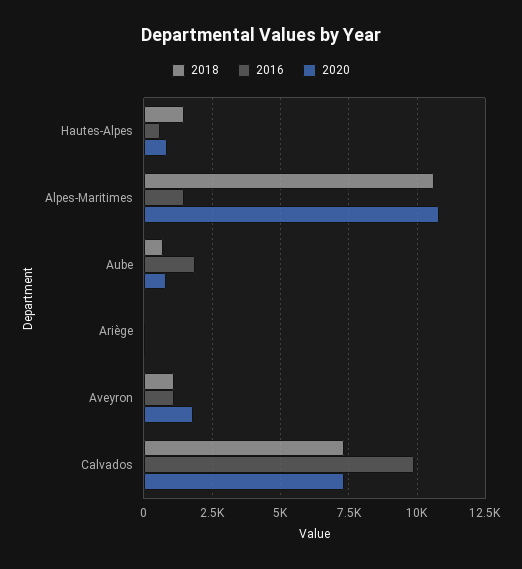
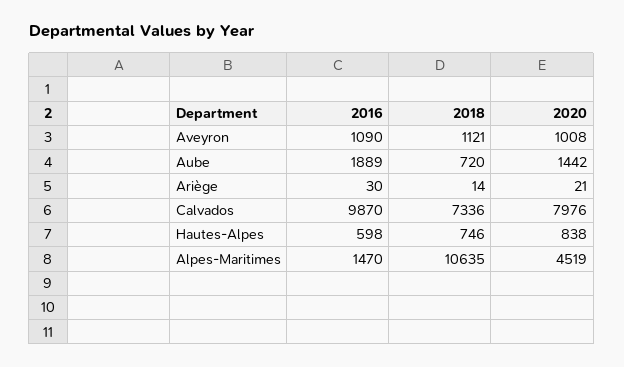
2018, Hautes-Alpes: 1500 -> 746
2020, Alpes-Maritimes: 10750 -> 4519
2020, Aube: 750 -> 1442
2020, Aveyron: 1750 -> 1008
2020, Calvados: 7250 -> 7976

